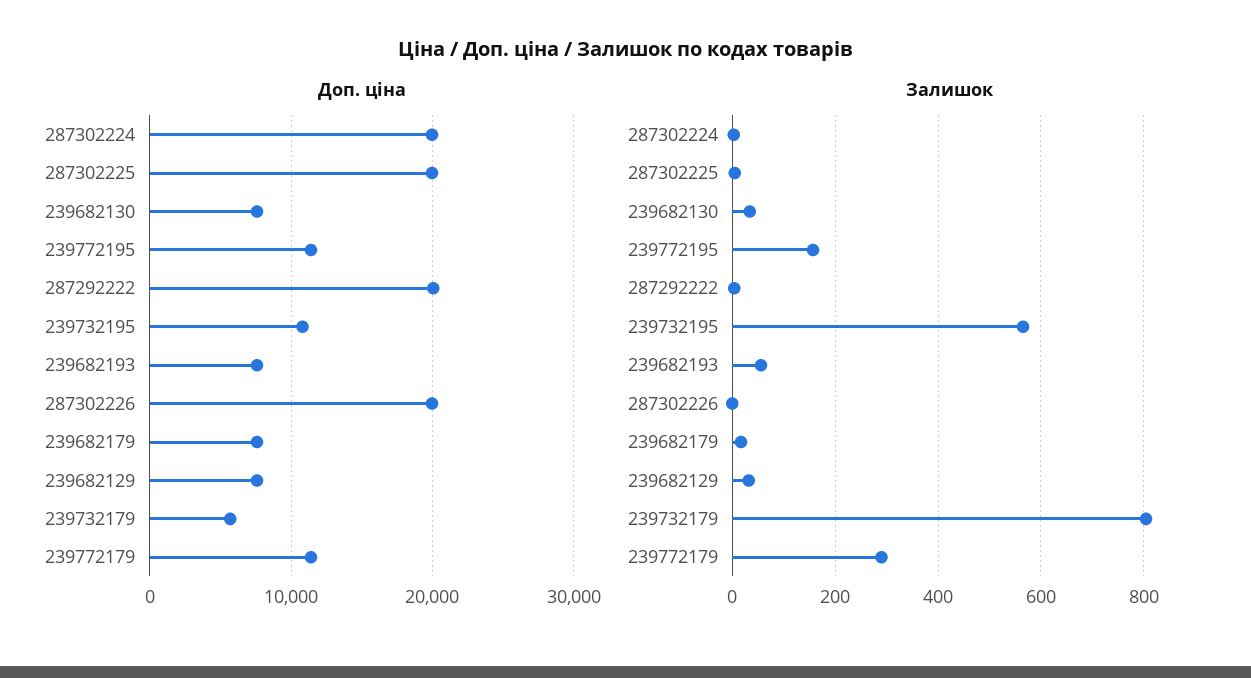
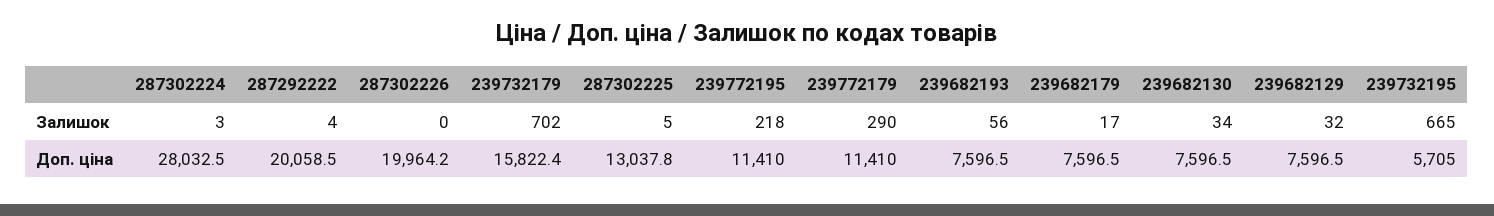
Доп. ціна, 287302224: 20000 -> 28032.5
Доп. ціна, 287302225: 20000 -> 13037.8
Доп. ціна, 239732195: 11000 -> 5705
Доп. ціна, 239732179: 6000 -> 15822.4
Залишок, 239772195: 160 -> 218
Залишок, 239732195: 560 -> 665
Залишок, 239732179: 800 -> 702

